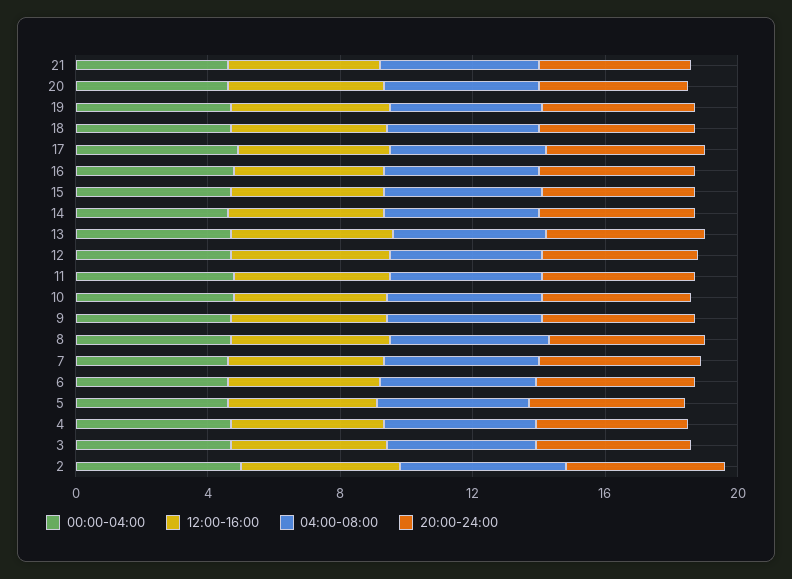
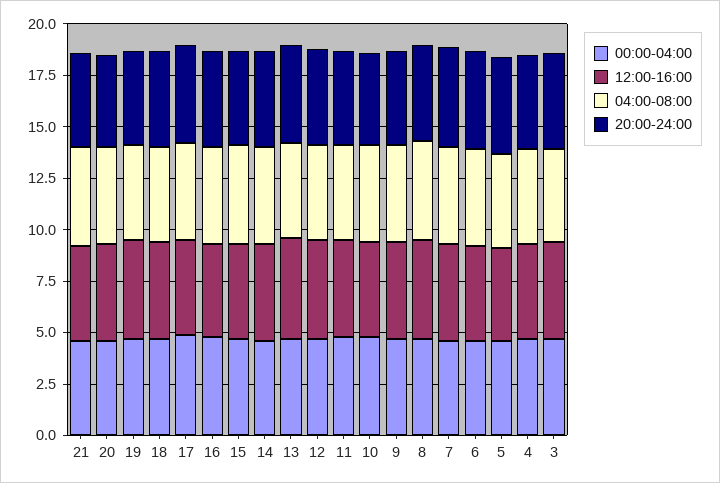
00:00-04:00, 2: 5 -> none
12:00-16:00, 2: 5 -> none
04:00-08:00, 2: 5 -> none
20:00-24:00, 2: 5 -> none

